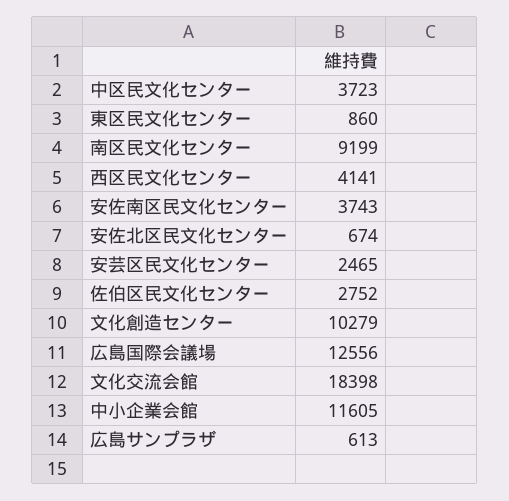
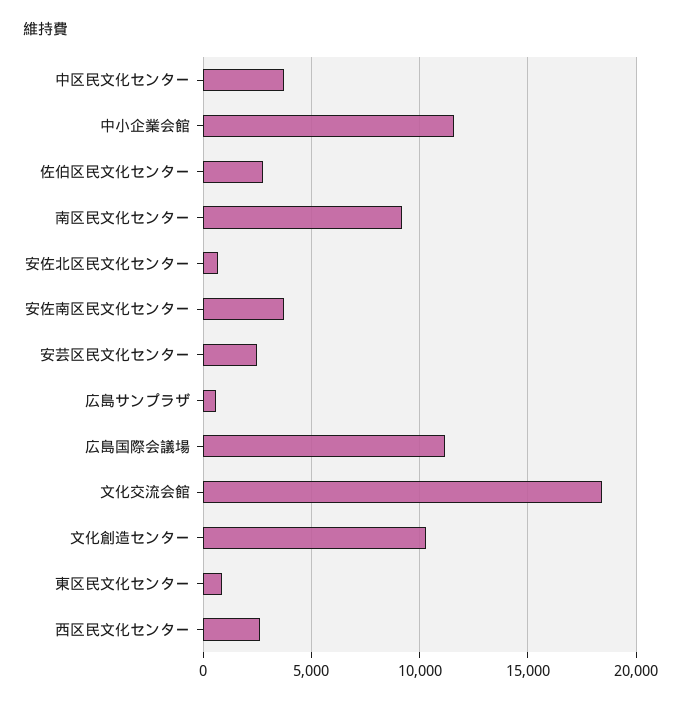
西区民文化センター: 4141 -> 2500
広島国際会議場: 12556 -> 11000

